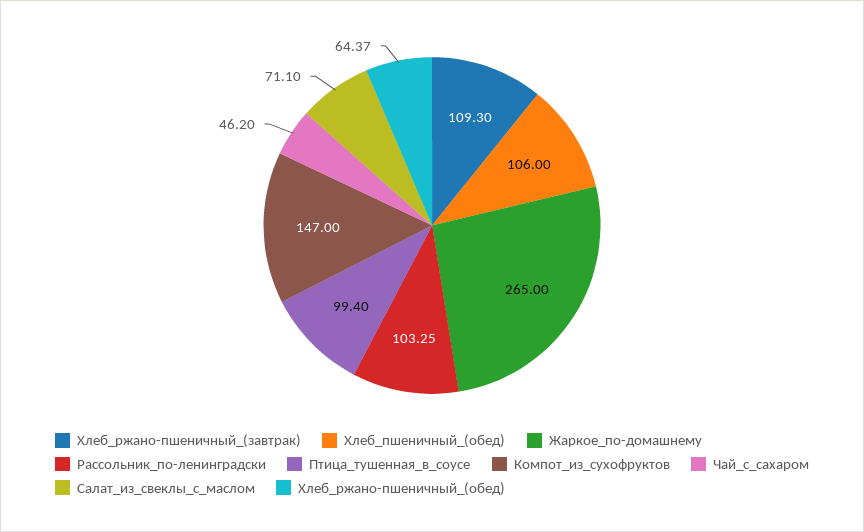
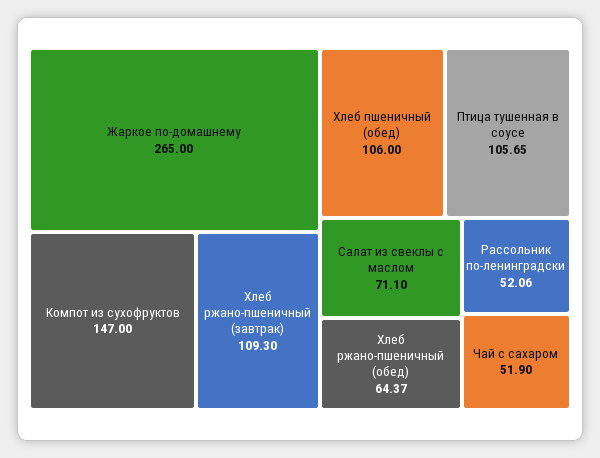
Рассольник_по-ленинградски: 103.25 -> 52.06
Птица_тушенная_в_соусе: 99.4 -> 105.65
Чай_с_сахаром: 46.2 -> 51.9

